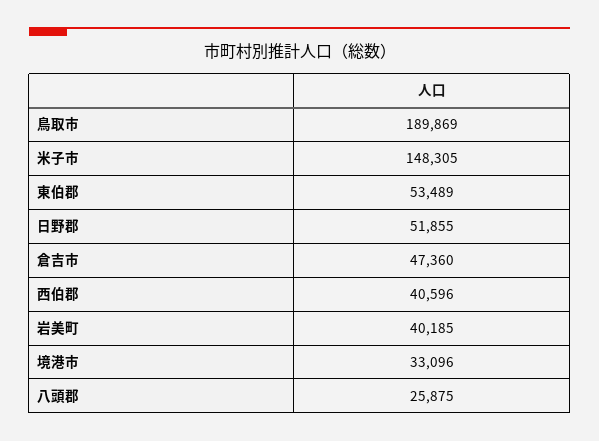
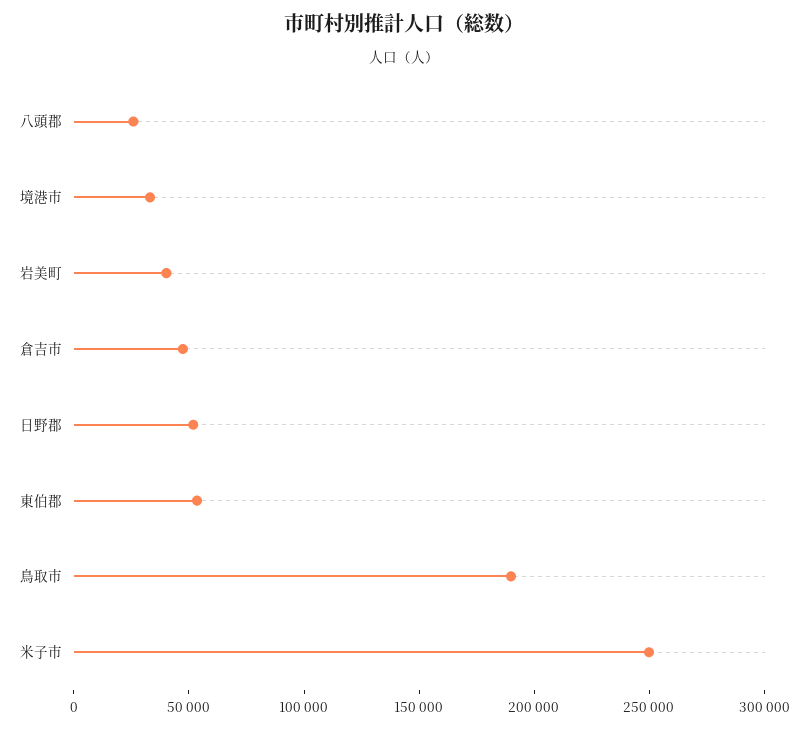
米子市: 148305 -> 250000
西伯郡: 40596 -> none

